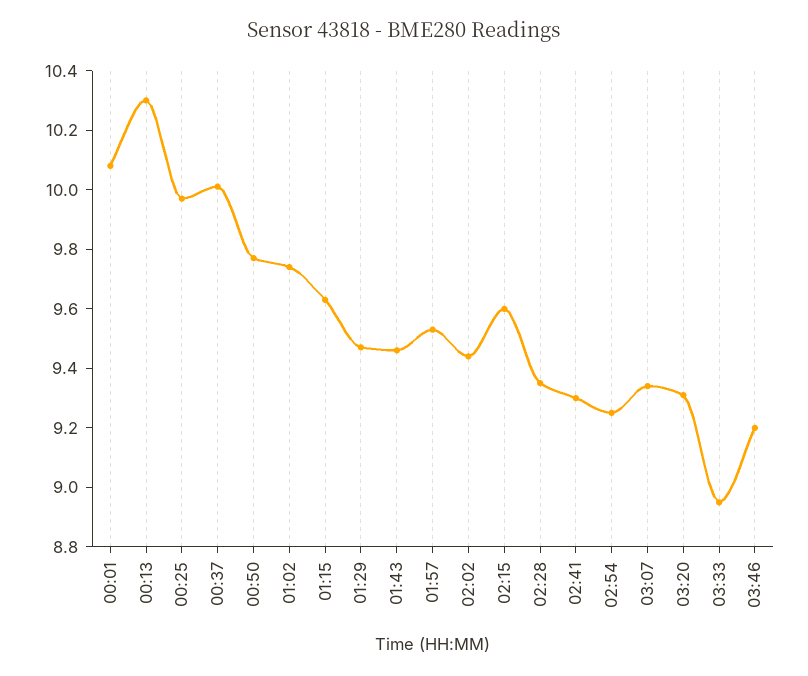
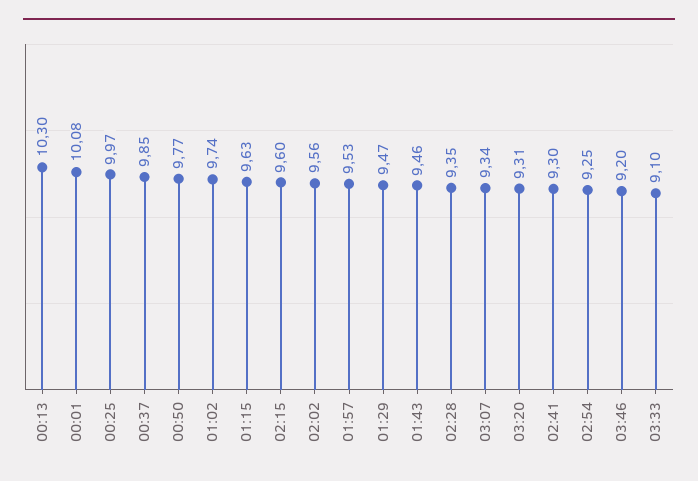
00:37: 10 -> 9.85
02:02: 9.45 -> 9.56
03:33: 8.95 -> 9.1

